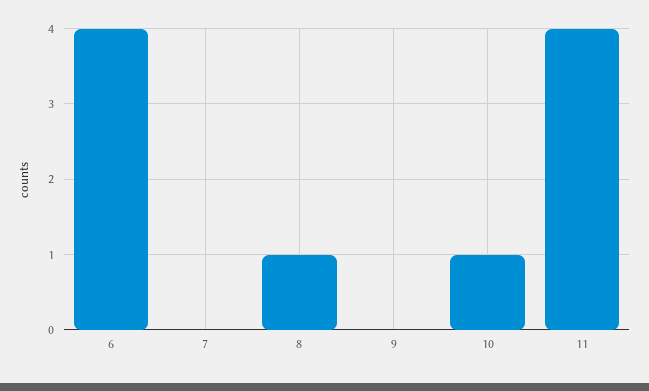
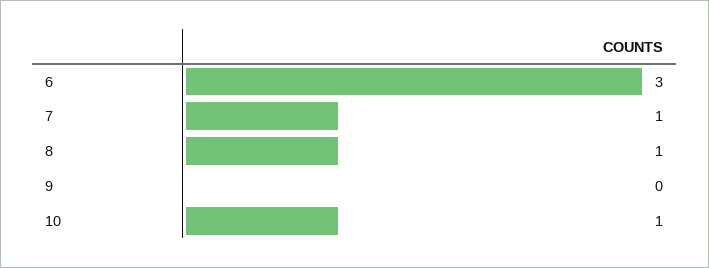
6: 4 -> 3
7: 0 -> 1
11: 4 -> none

